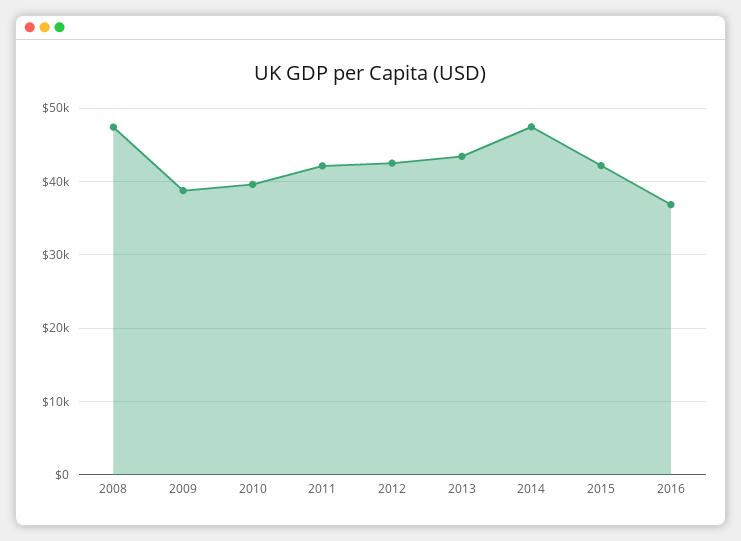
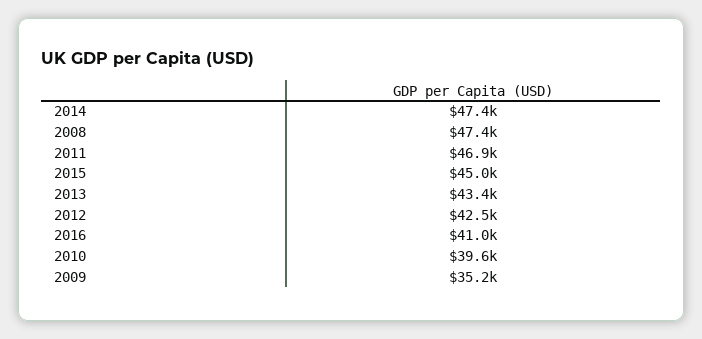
2009: 39000 -> 35200
2011: 42000 -> 46900
2015: 42000 -> 45000
2016: 37000 -> 41000

